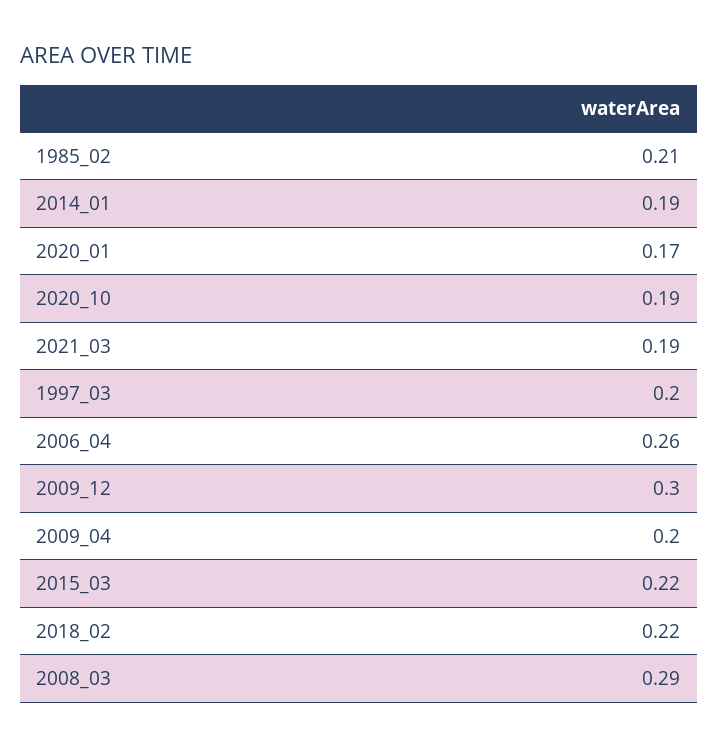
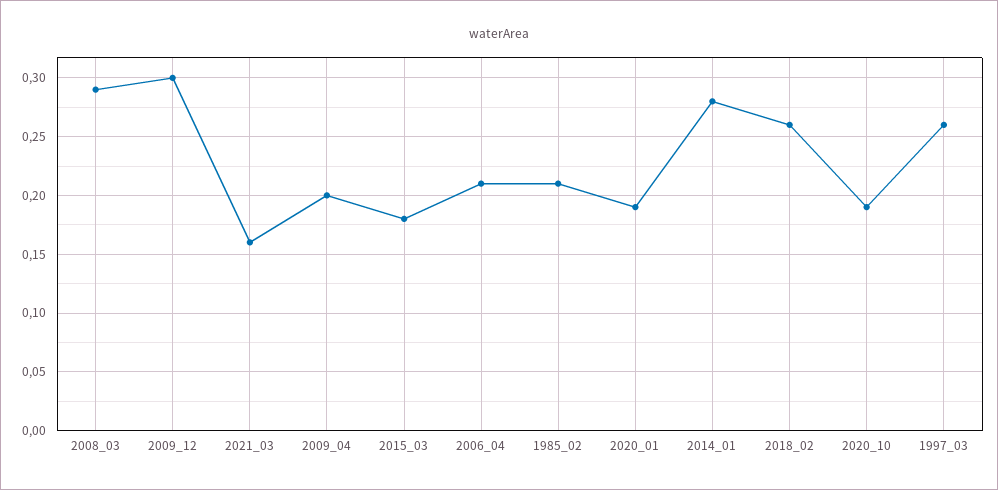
2014_01: 0.19 -> 0.28
2020_01: 0.17 -> 0.19
2021_03: 0.19 -> 0.16
1997_03: 0.2 -> 0.26
2006_04: 0.26 -> 0.21
2015_03: 0.22 -> 0.18
2018_02: 0.22 -> 0.26

